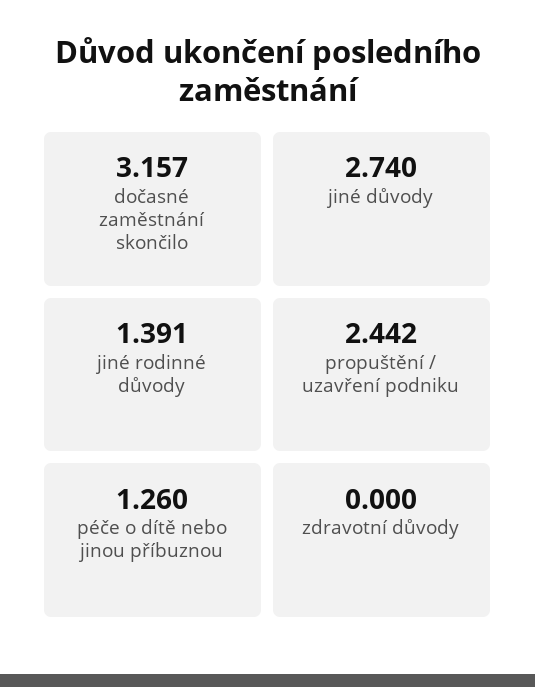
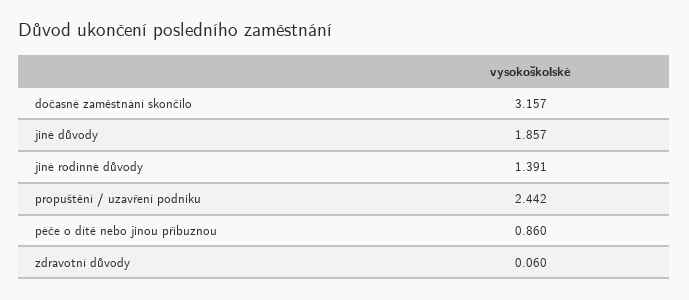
jiné důvody: 2.74 -> 1.857
péče o dítě nebo jinou příbuznou: 1.26 -> 0.86
zdravotní důvody: 0 -> 0.06

